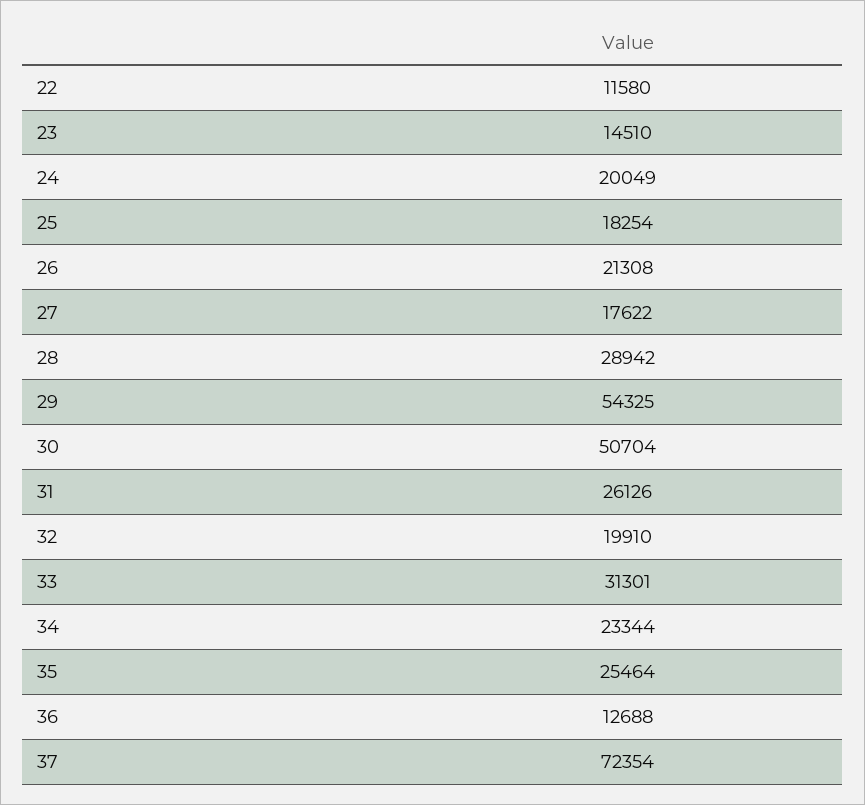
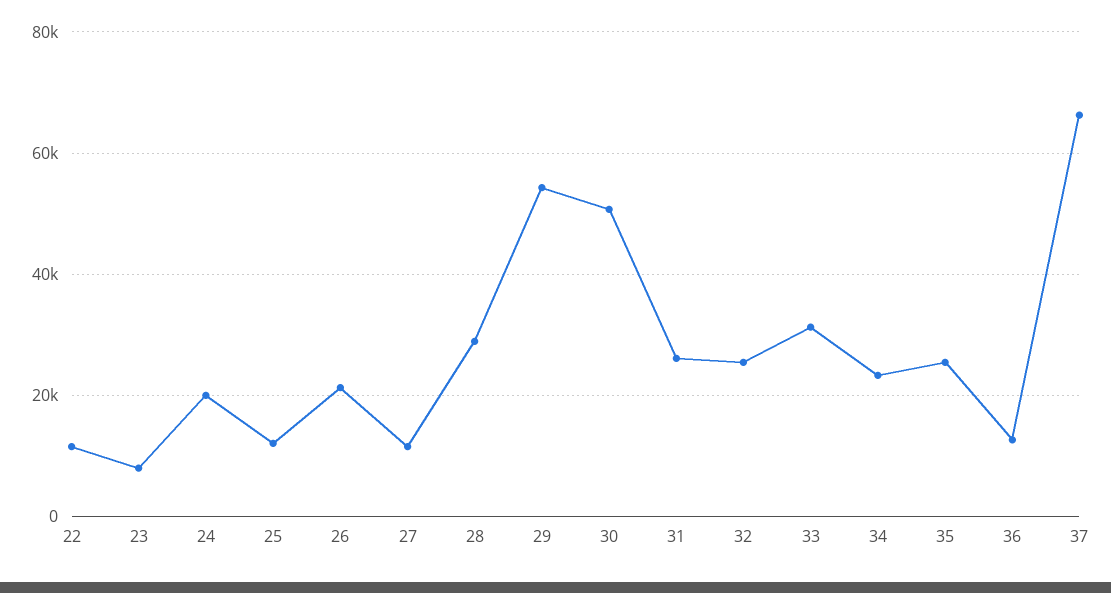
23: 14510 -> 8000
25: 18254 -> 12000
27: 17622 -> 12000
32: 19910 -> 26000
37: 72354 -> 66000

